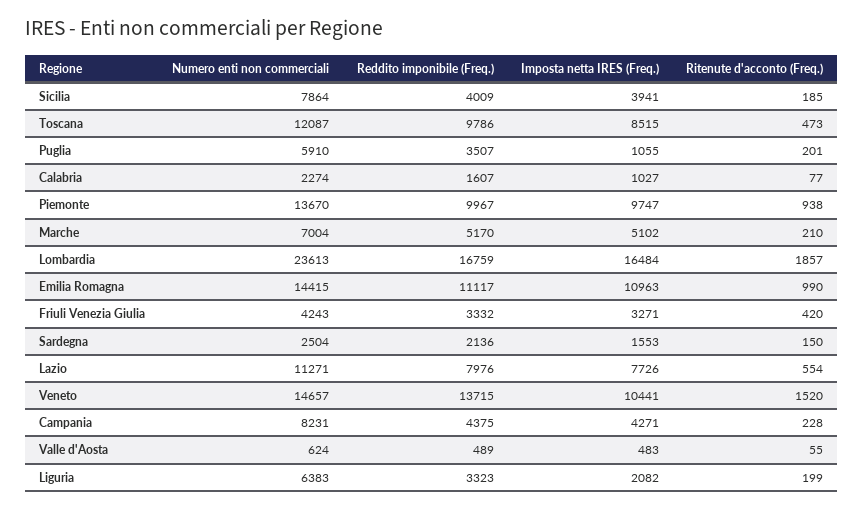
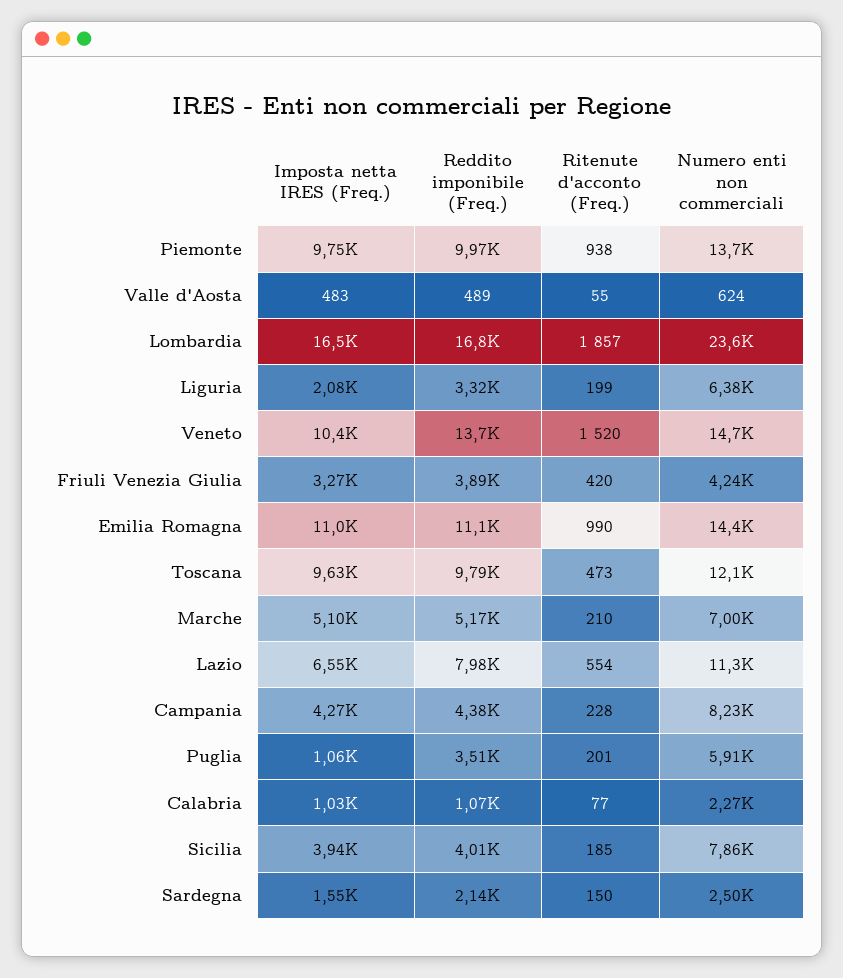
Imposta netta IRES (Freq.), Toscana: 8515 -> 9630
Reddito imponibile (Freq.), Calabria: 1607 -> 1070
Reddito imponibile (Freq.), Friuli Venezia Giulia: 3332 -> 3890
Imposta netta IRES (Freq.), Lazio: 7726 -> 6550

